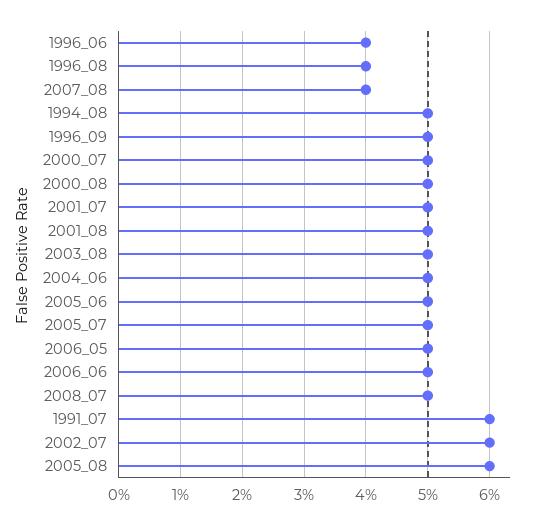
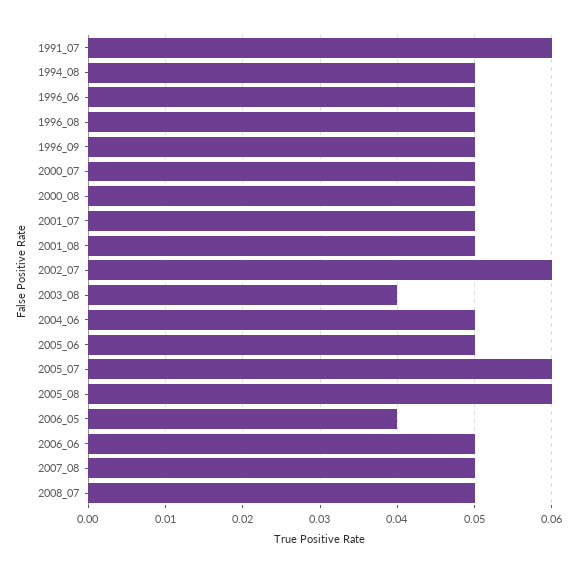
1996_06: 0.04 -> 0.05
1996_08: 0.04 -> 0.05
2007_08: 0.04 -> 0.05
2003_08: 0.05 -> 0.04
2005_07: 0.05 -> 0.06
2006_05: 0.05 -> 0.04

